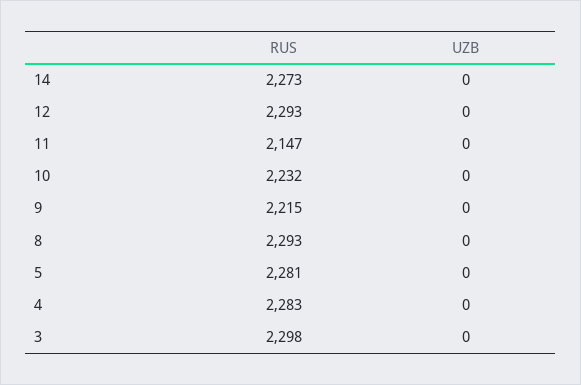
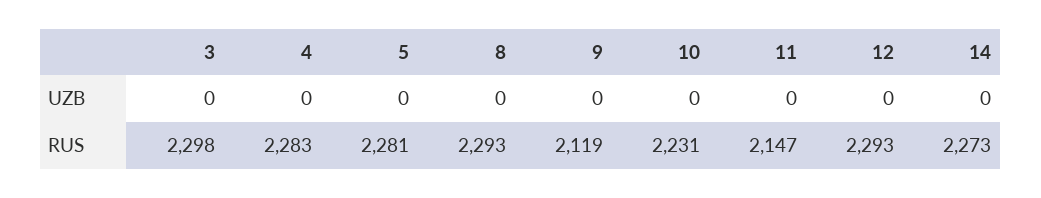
RUS, 10: 2232 -> 2231
RUS, 9: 2215 -> 2119

